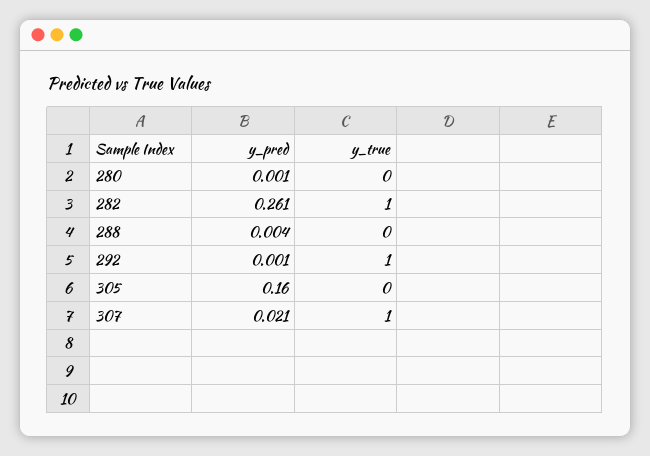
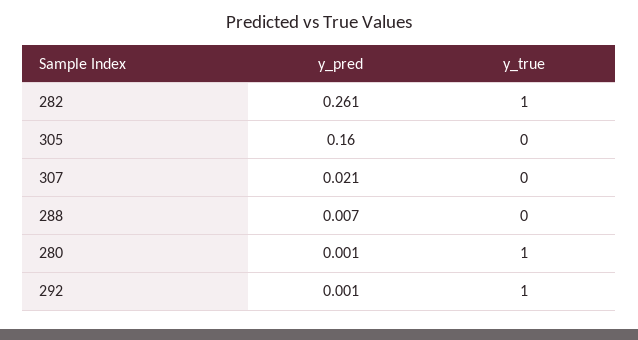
y_true, 280: 0 -> 1
y_pred, 288: 0.004 -> 0.007
y_true, 307: 1 -> 0

